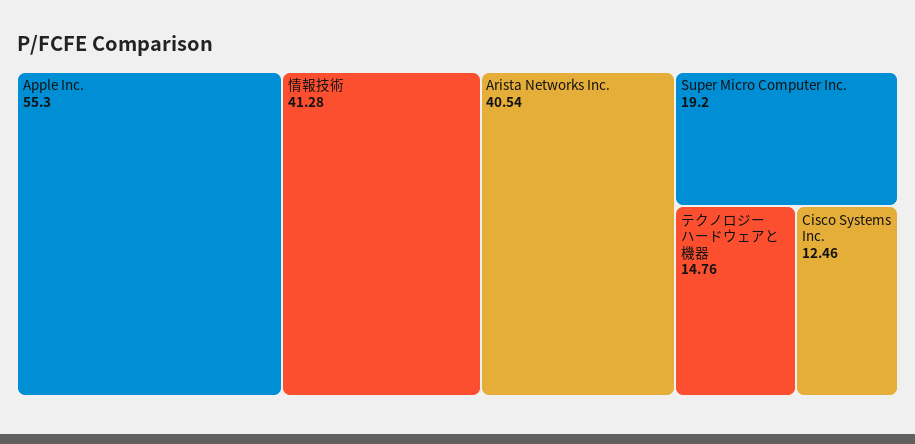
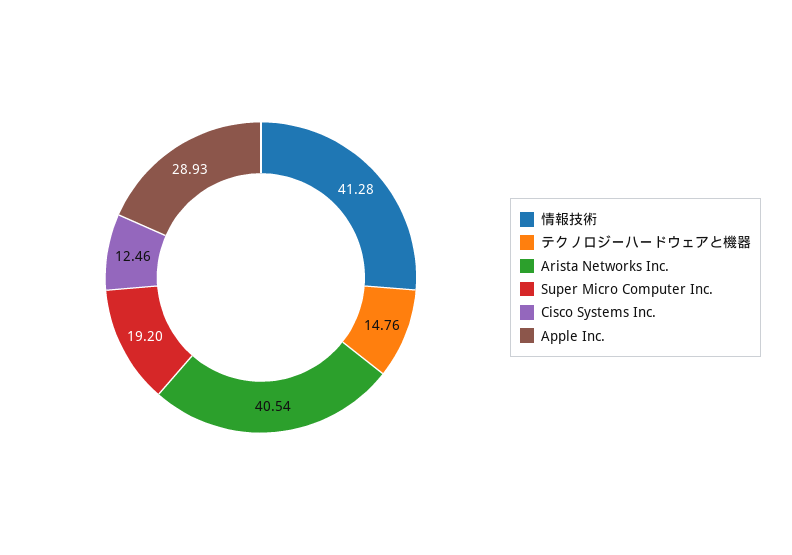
Apple Inc.: 55.3 -> 28.93

